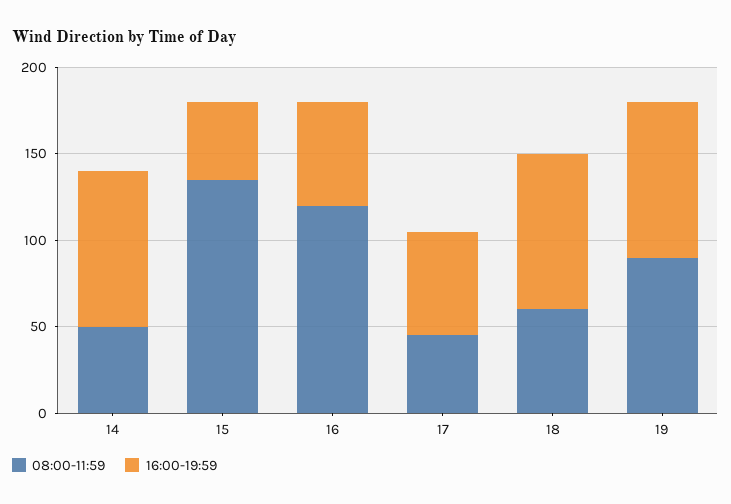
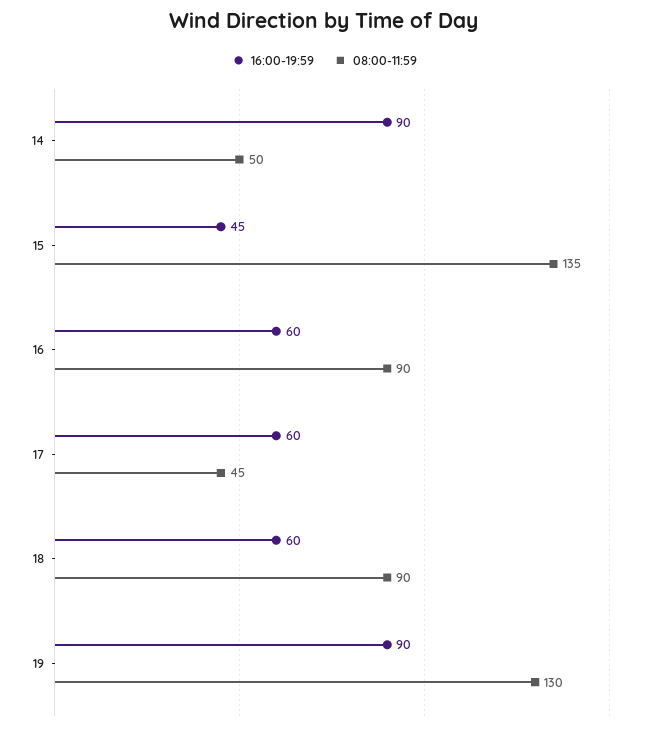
08:00-11:59, 16: 120 -> 90
08:00-11:59, 18: 60 -> 90
16:00-19:59, 18: 90 -> 60
08:00-11:59, 19: 90 -> 130

